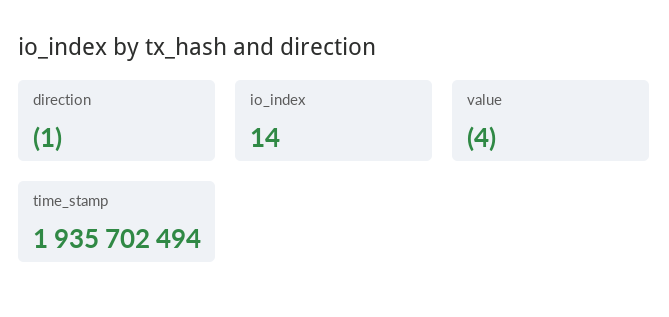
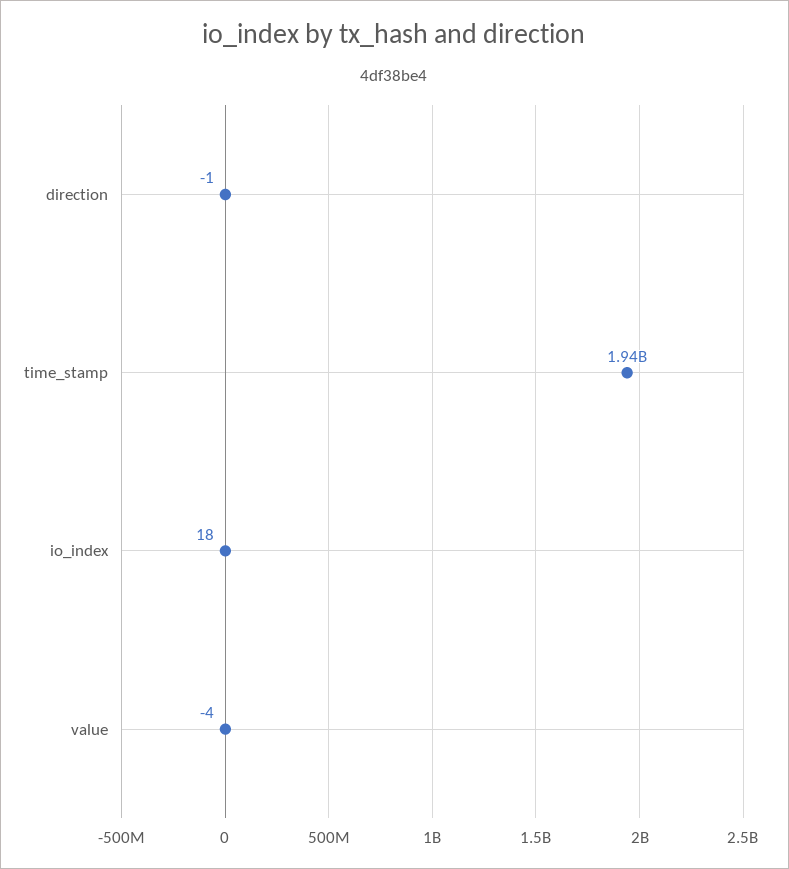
io_index: 14 -> 18

